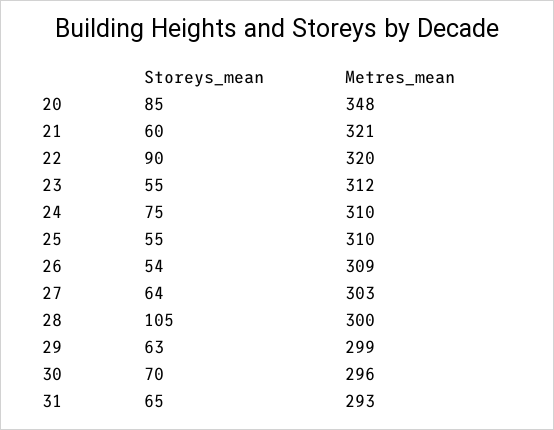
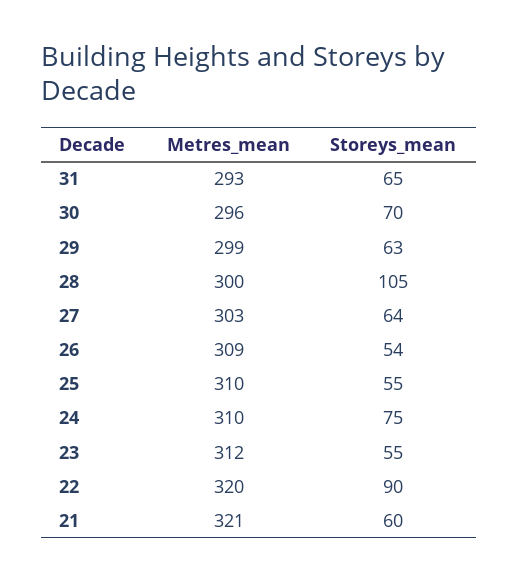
Storeys_mean, 20: 85 -> none
Metres_mean, 20: 348 -> none

